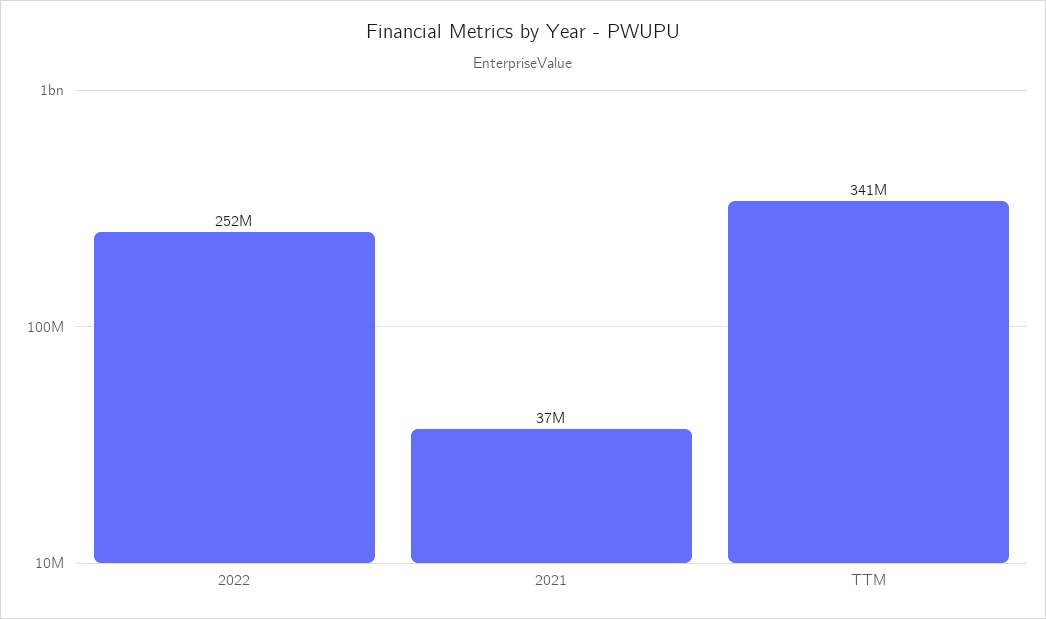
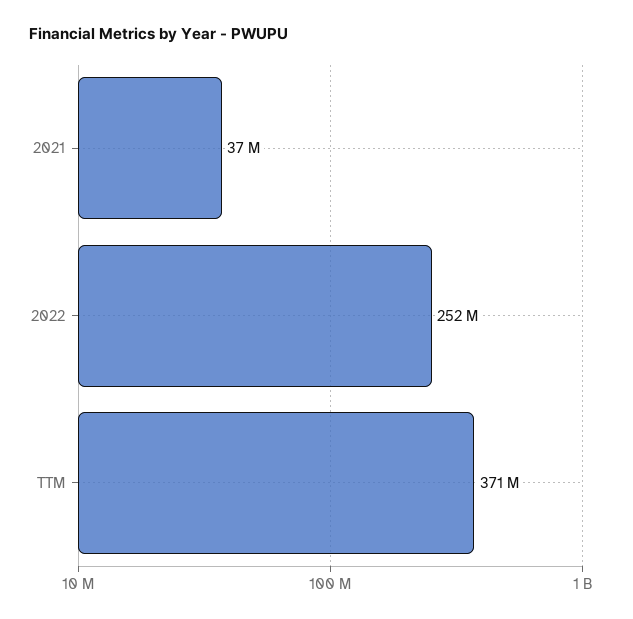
TTM: 341000000 -> 371000000

